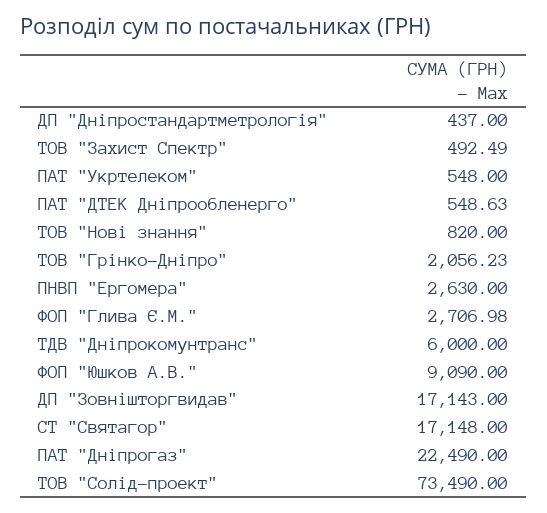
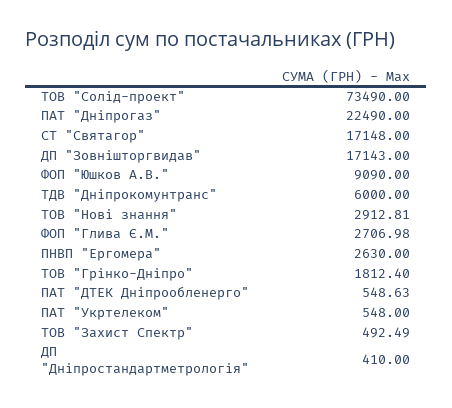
ДП "Дніпростандартметрологія": 437 -> 410
ТОВ "Нові знання": 820 -> 2912.81
ТОВ "Грінко-Дніпро": 2056.23 -> 1812.4

